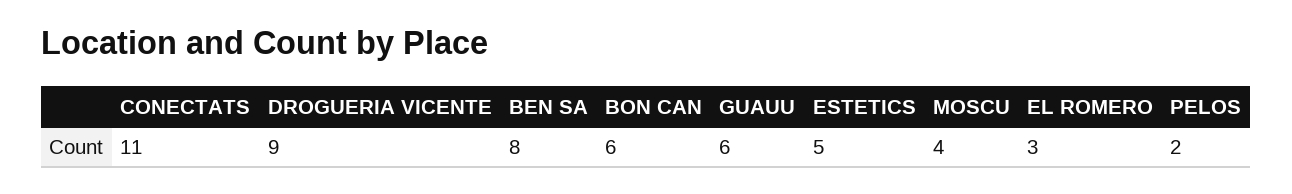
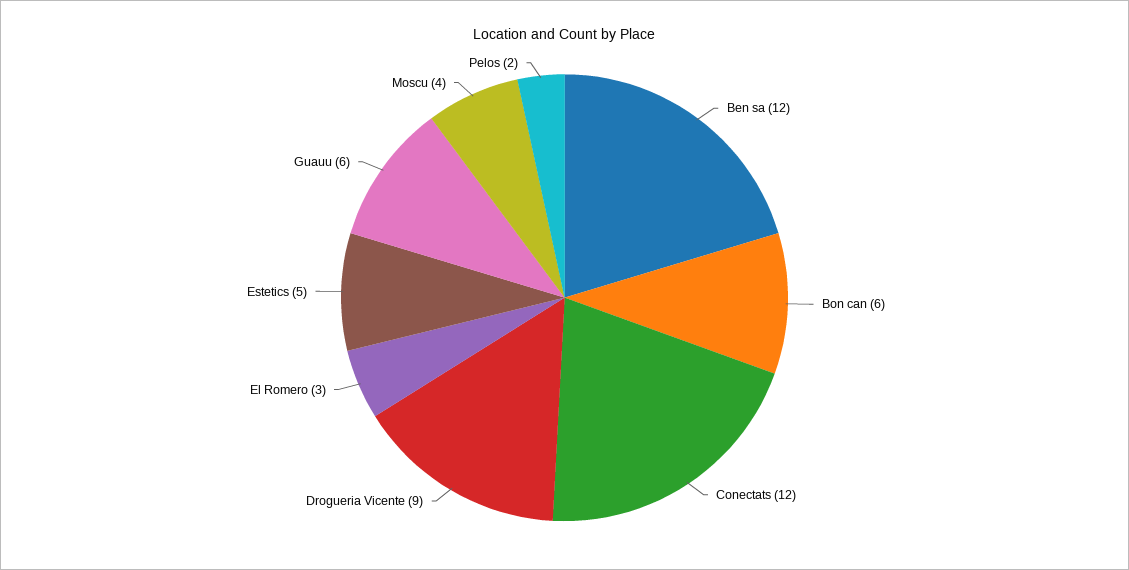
CONECTATS: 11 -> 12
BEN SA: 8 -> 12

